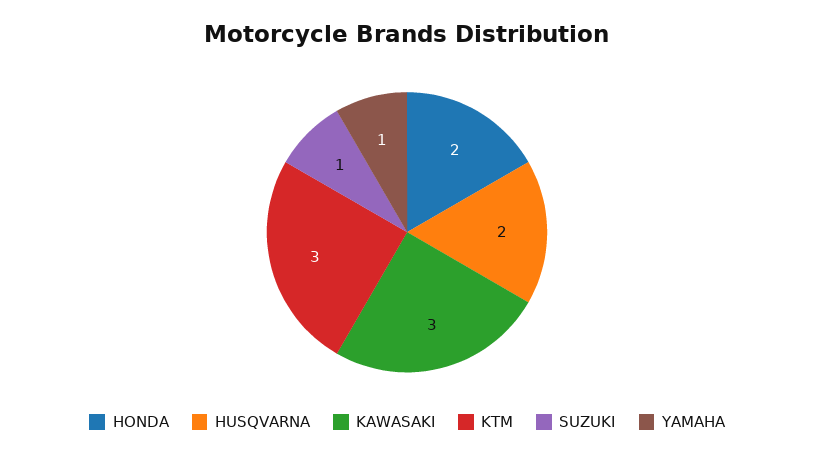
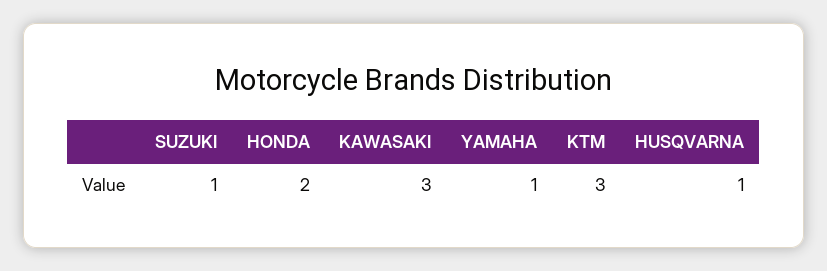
HUSQVARNA: 2 -> 1

